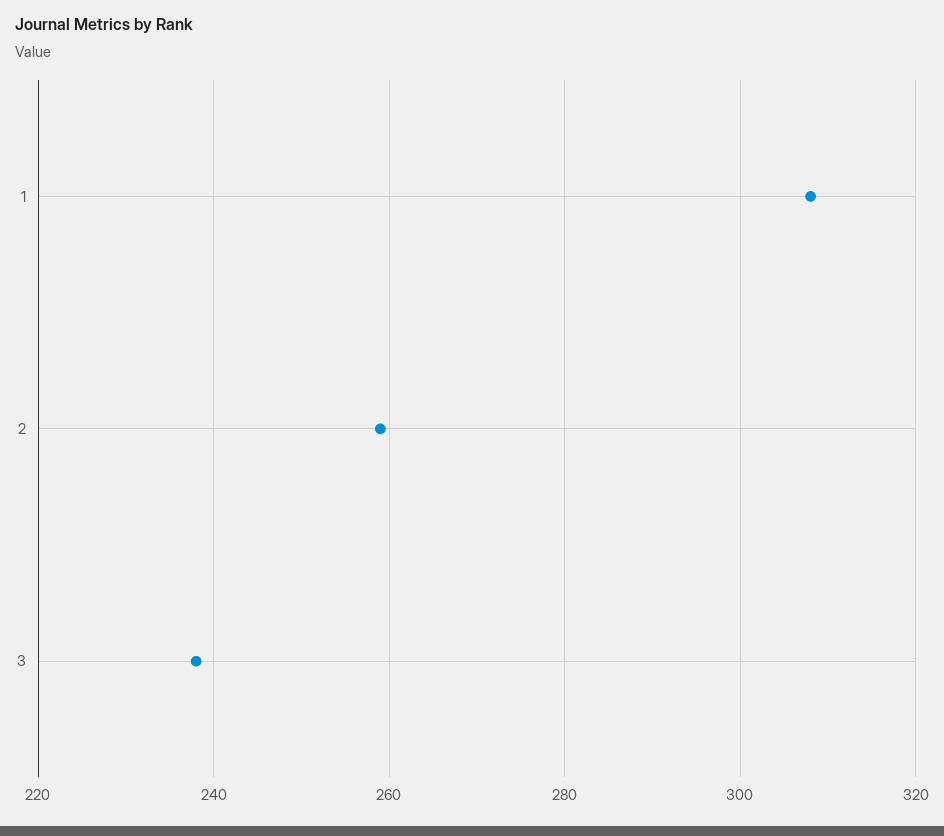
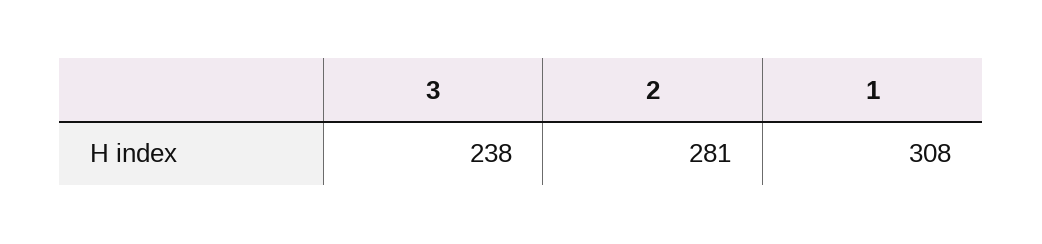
2: 260 -> 281

